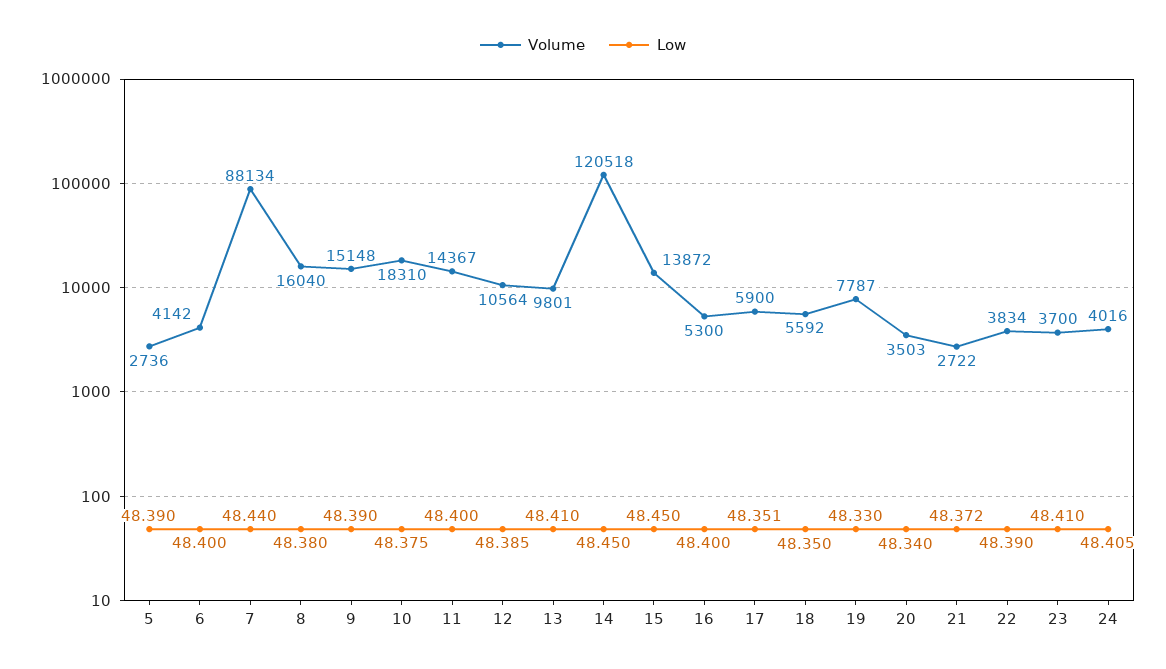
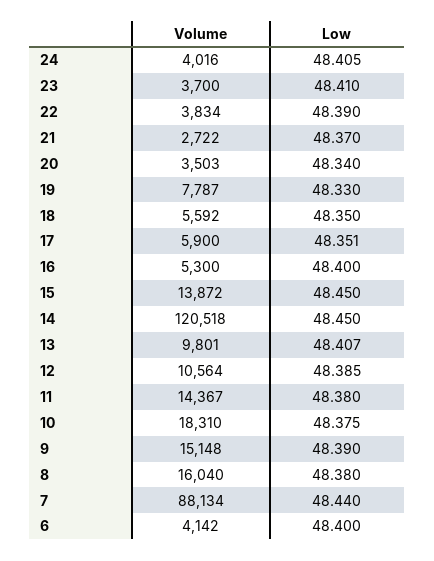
Volume, 5: 2736 -> none
Low, 5: 48.39 -> none
Low, 11: 48.4 -> 48.38
Low, 13: 48.41 -> 48.407
Low, 21: 48.372 -> 48.37

